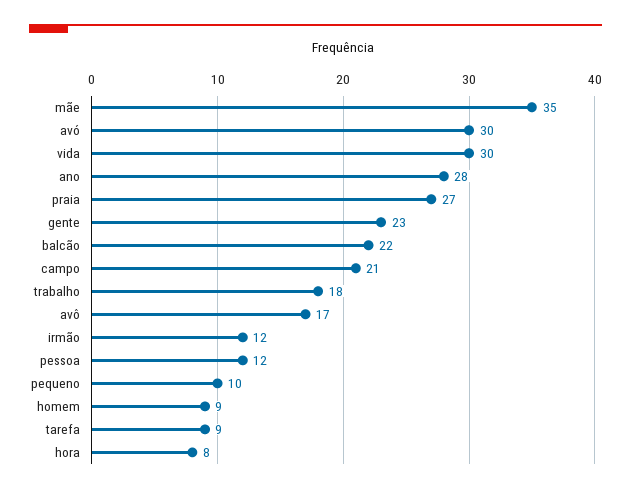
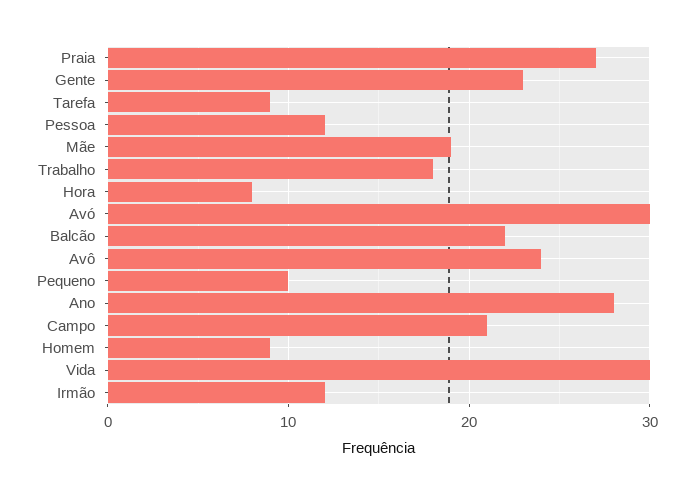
mãe: 35 -> 19
avô: 17 -> 24

